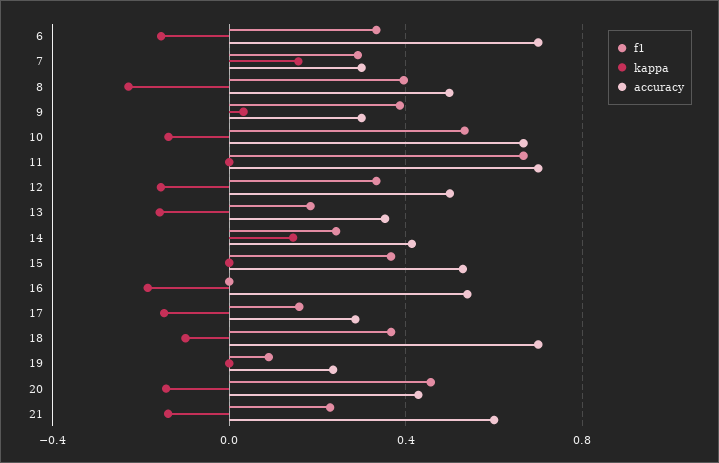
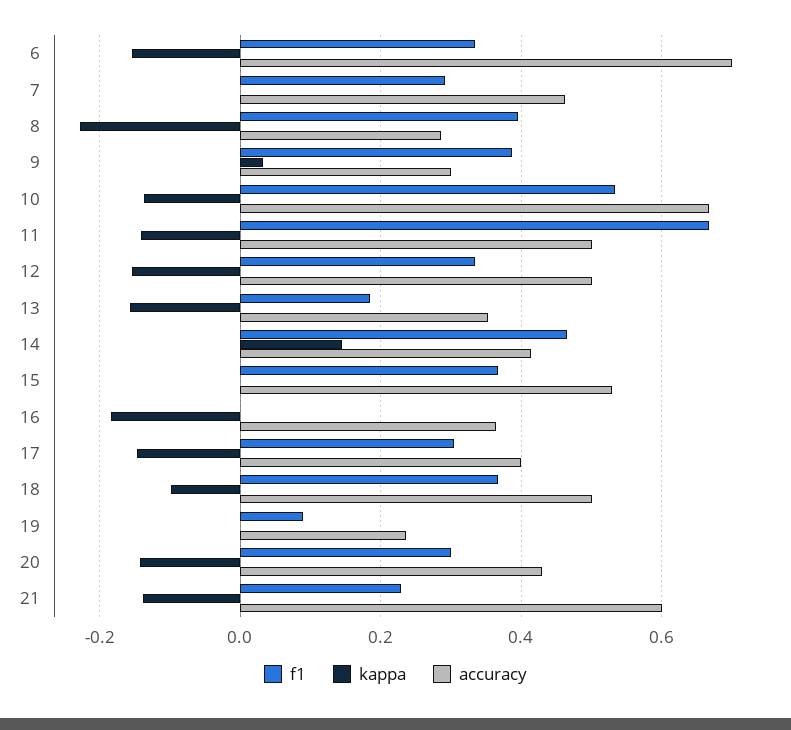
kappa, 7: 0.15 -> 0
accuracy, 7: 0.3 -> 0.46
accuracy, 8: 0.5 -> 0.28
kappa, 11: 0 -> -0.14
accuracy, 11: 0.7 -> 0.5
f1, 14: 0.25 -> 0.46
accuracy, 16: 0.55 -> 0.36
f1, 17: 0.15 -> 0.3
accuracy, 17: 0.3 -> 0.4
accuracy, 18: 0.7 -> 0.5
f1, 20: 0.45 -> 0.3

